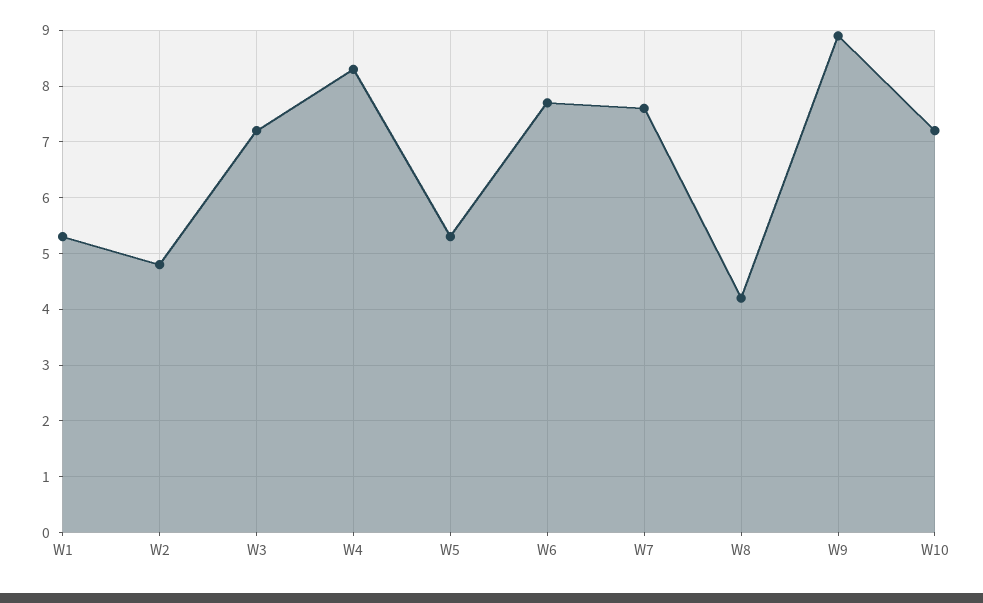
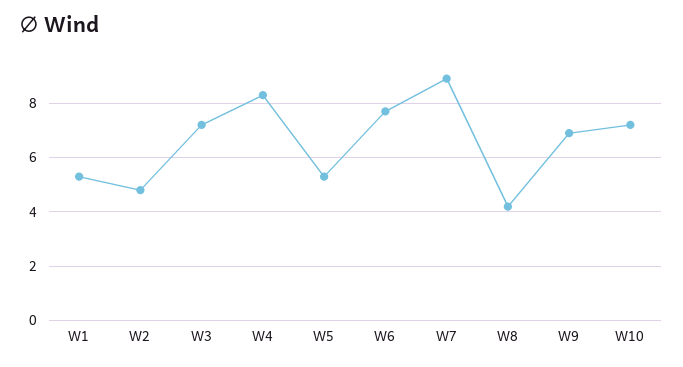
W7: 7.5 -> 9
W9: 9 -> 7

